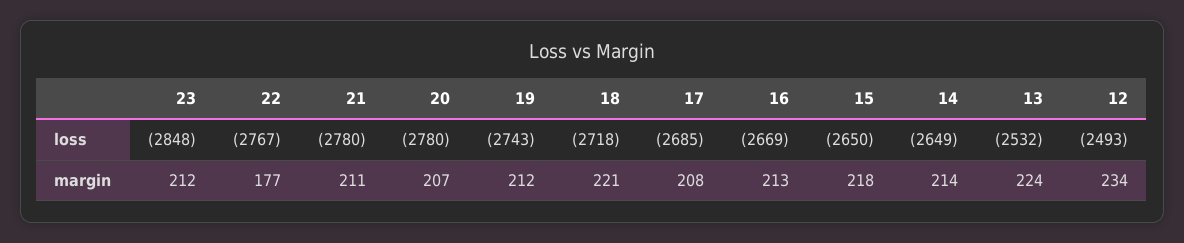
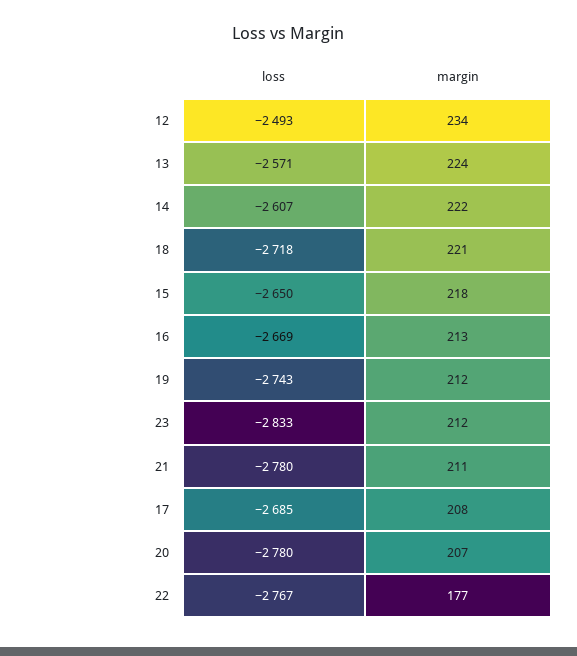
23, loss: -2848 -> -2833
14, loss: -2649 -> -2607
13, loss: -2532 -> -2571
14, margin: 214 -> 222

